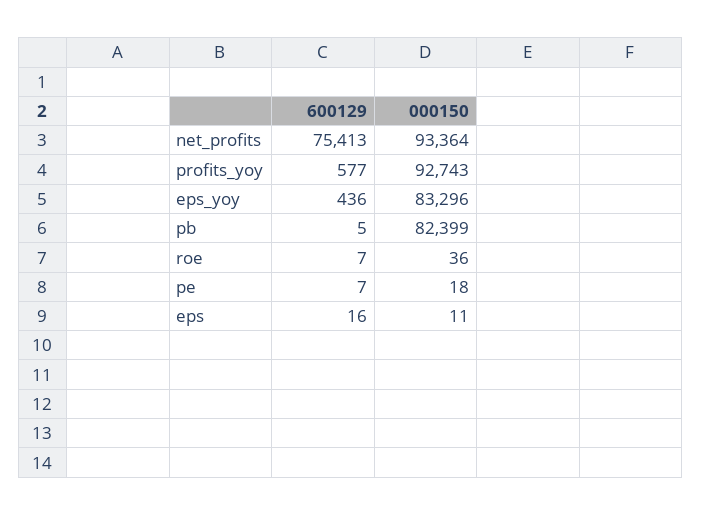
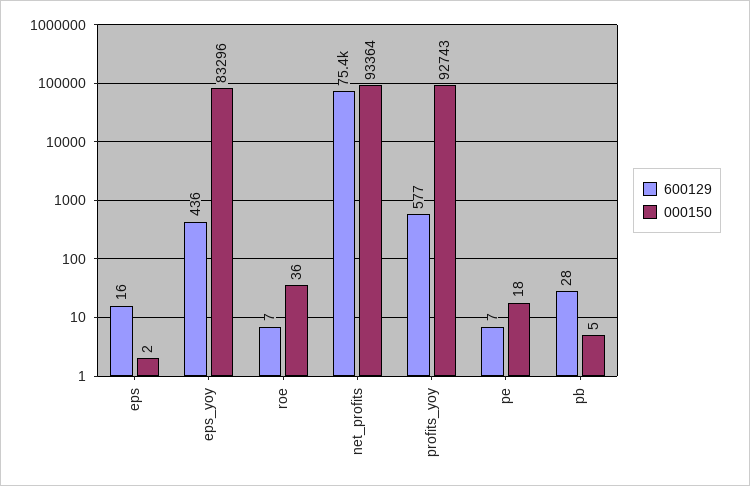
600129, pb: 5 -> 28
000150, pb: 82399 -> 5
000150, eps: 11 -> 2

